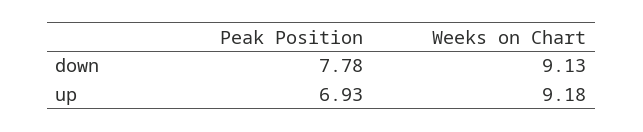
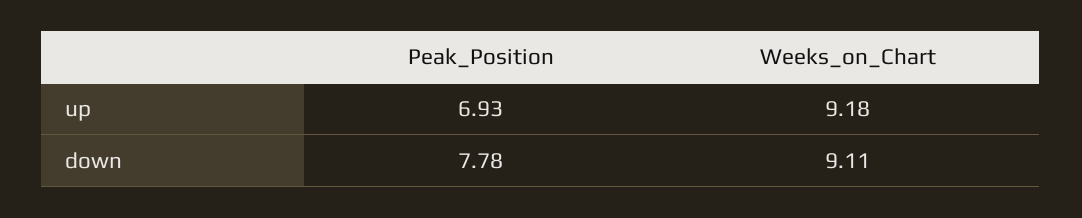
Weeks on Chart, down: 9.13 -> 9.11

